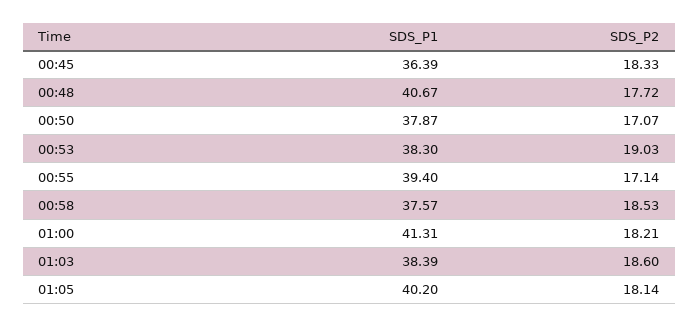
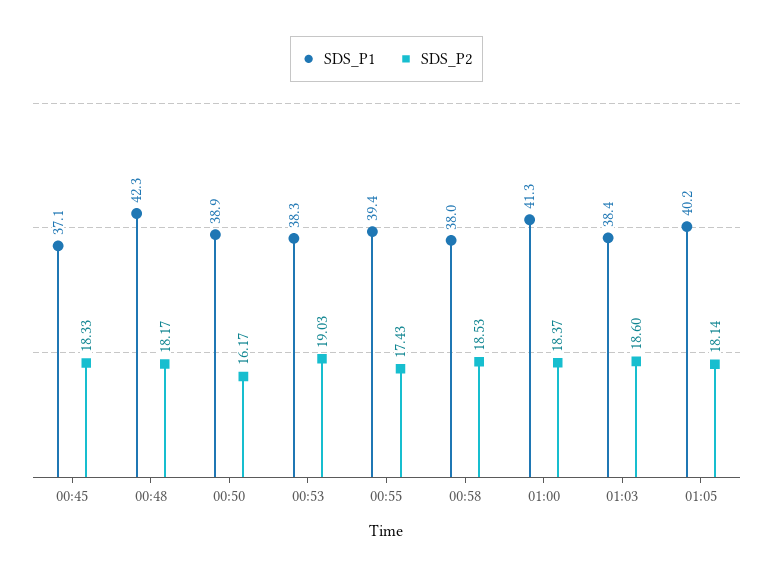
SDS_P1, 00:45: 36.39 -> 37.1
SDS_P1, 00:48: 40.67 -> 42.3
SDS_P2, 00:48: 17.72 -> 18.17
SDS_P1, 00:50: 37.87 -> 38.9
SDS_P2, 00:50: 17.07 -> 16.17
SDS_P2, 00:55: 17.14 -> 17.43
SDS_P1, 00:58: 37.57 -> 38
SDS_P2, 01:00: 18.21 -> 18.37

